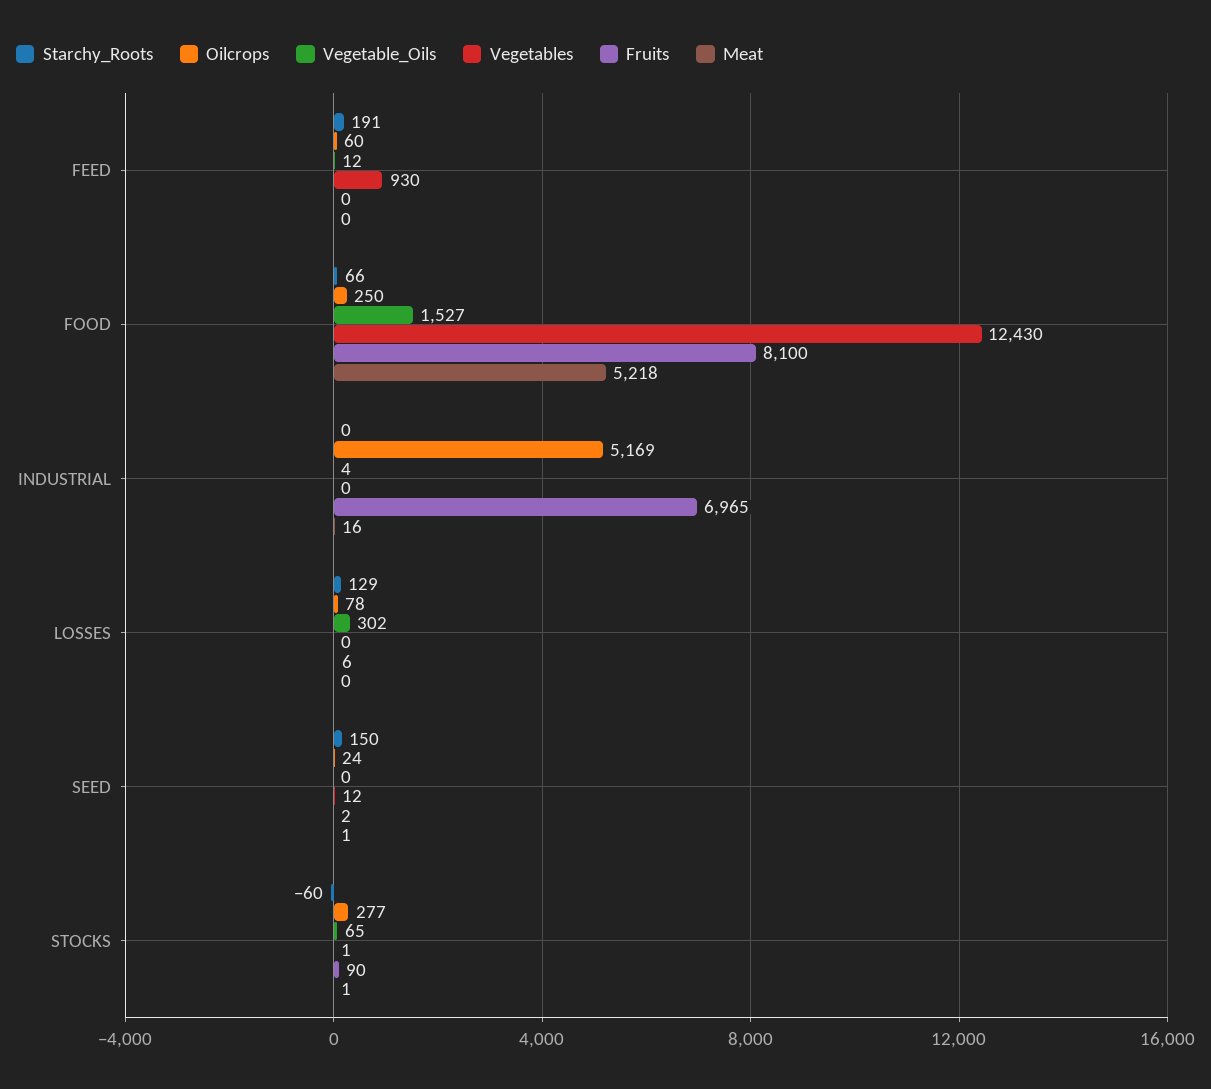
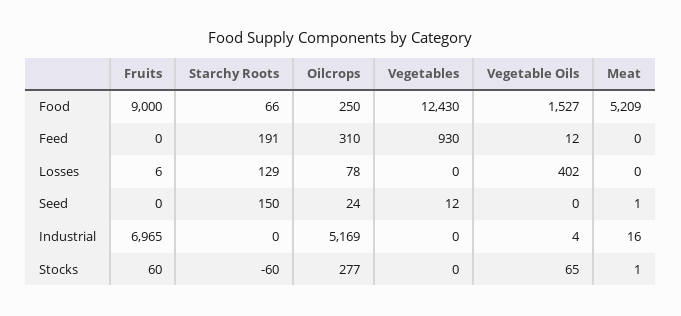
Oilcrops, FEED: 60 -> 310
Fruits, FOOD: 8100 -> 9000
Meat, FOOD: 5218 -> 5209
Vegetable_Oils, LOSSES: 302 -> 402
Fruits, SEED: 2 -> 0
Vegetables, STOCKS: 1 -> 0
Fruits, STOCKS: 90 -> 60

